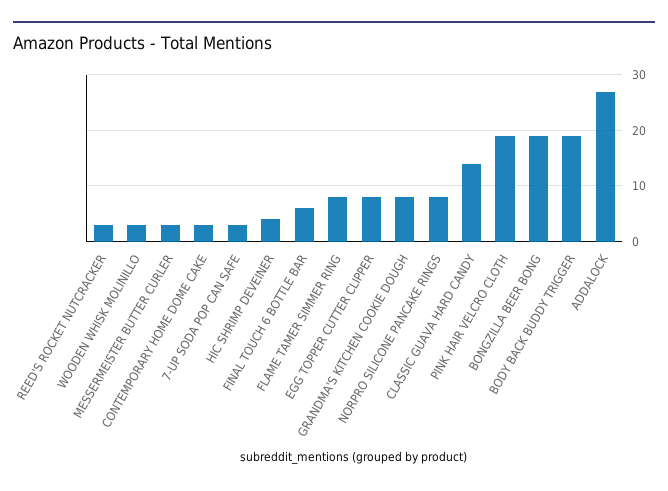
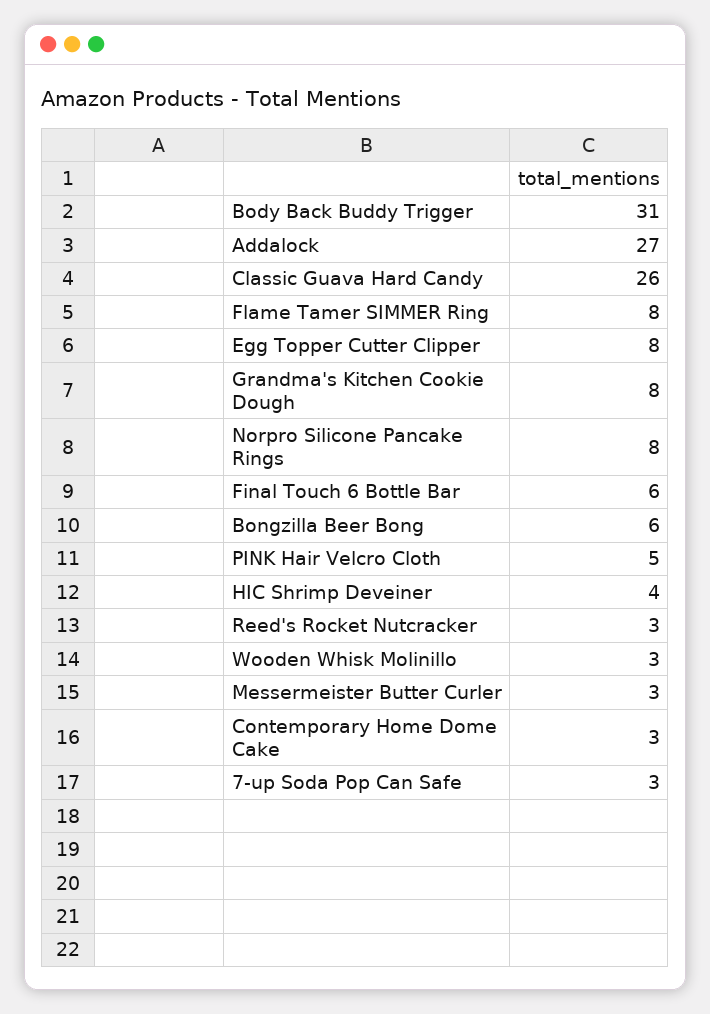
CLASSIC GUAVA HARD CANDY: 15 -> 26
PINK HAIR VELCRO CLOTH: 20 -> 5
BONGZILLA BEER BONG: 20 -> 6
BODY BACK BUDDY TRIGGER: 20 -> 31

